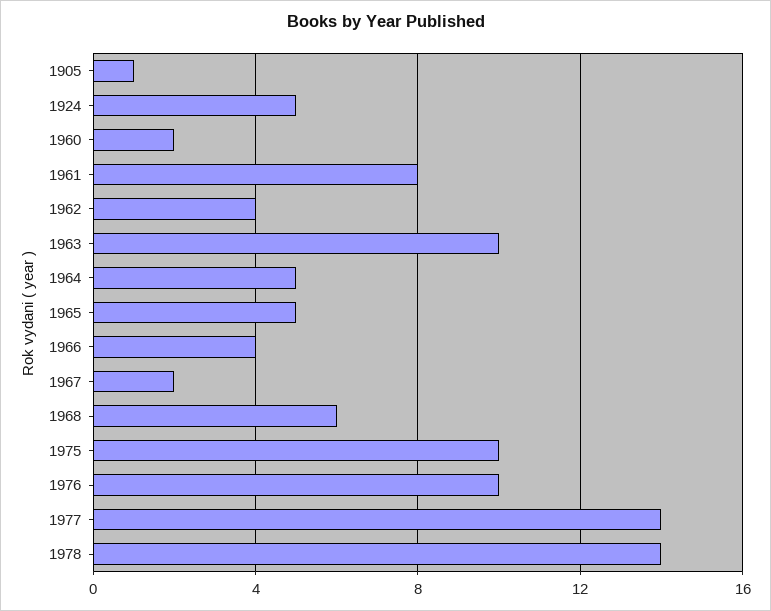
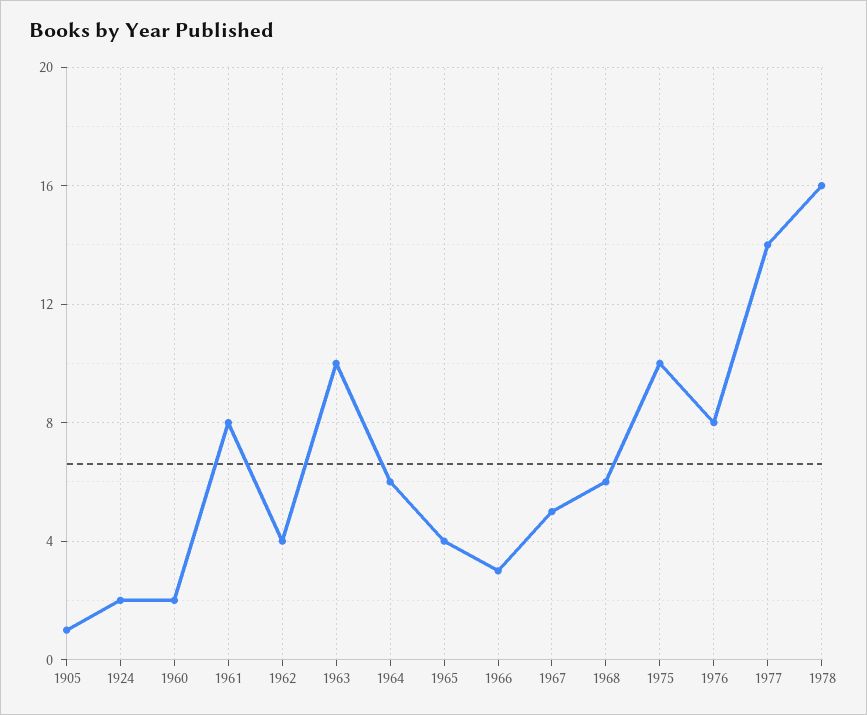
1924: 5 -> 2
1964: 5 -> 6
1965: 5 -> 4
1966: 4 -> 3
1967: 2 -> 5
1976: 10 -> 8
1978: 14 -> 16

